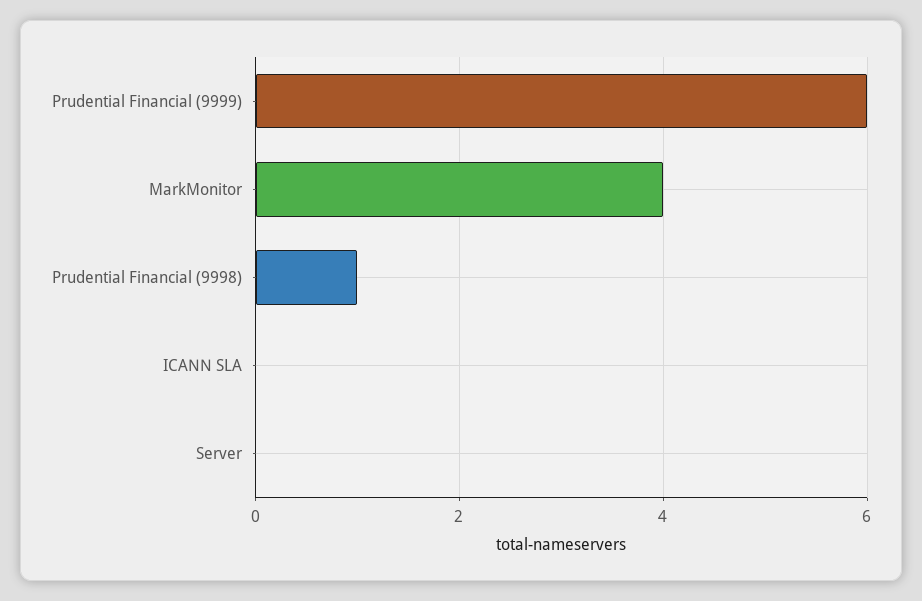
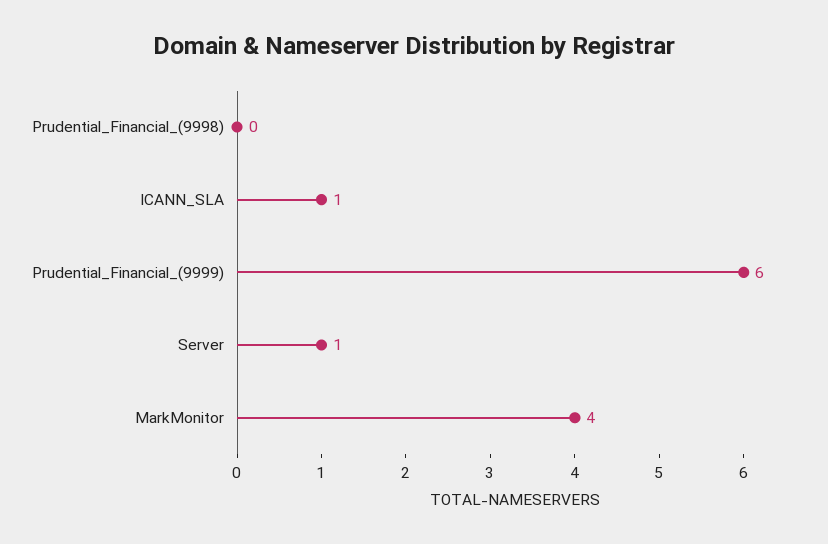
Prudential Financial (9998): 1 -> 0
ICANN SLA: 0 -> 1
Server: 0 -> 1

